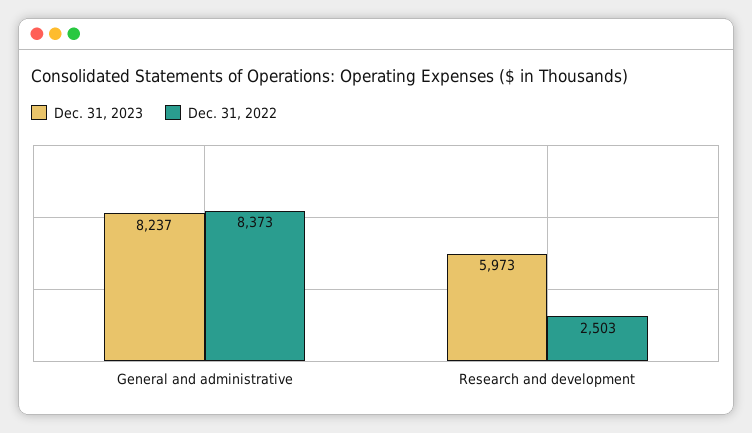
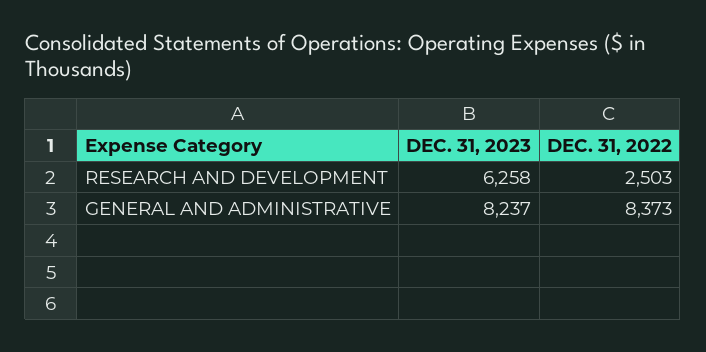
Dec. 31, 2023, Research and development: 5973 -> 6258

